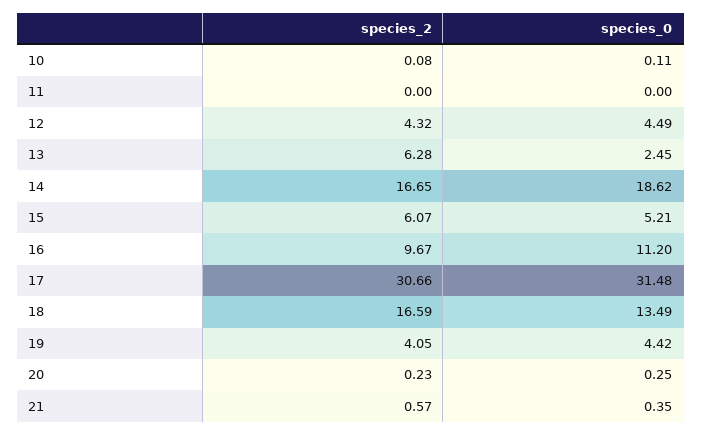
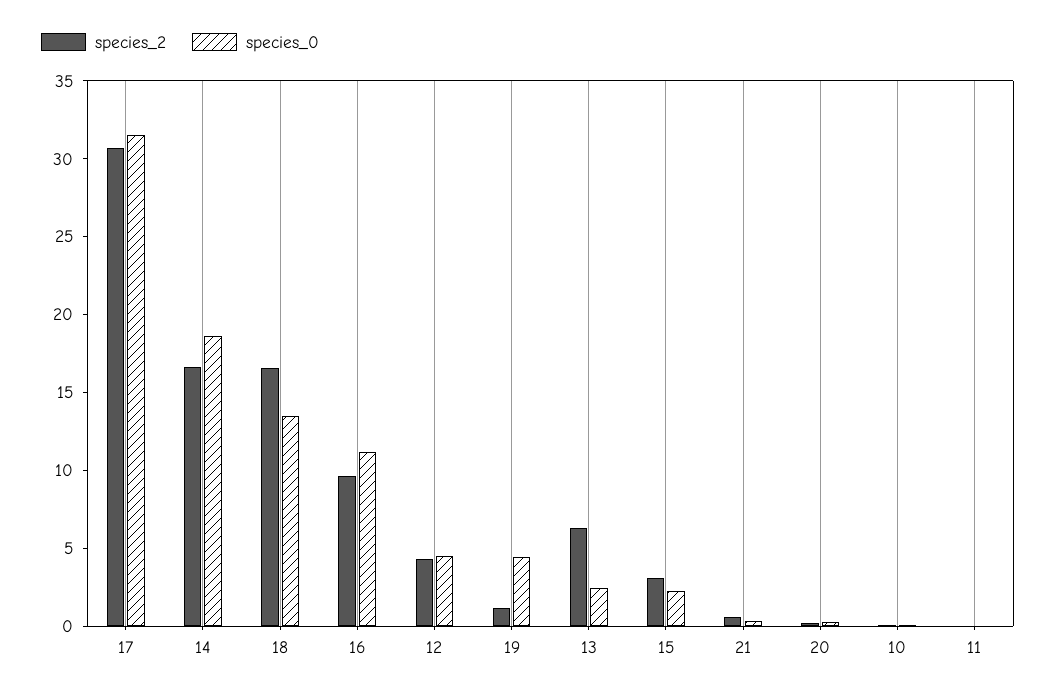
species_2, 15: 6.07 -> 3
species_0, 15: 5.21 -> 2
species_2, 19: 4.05 -> 1

